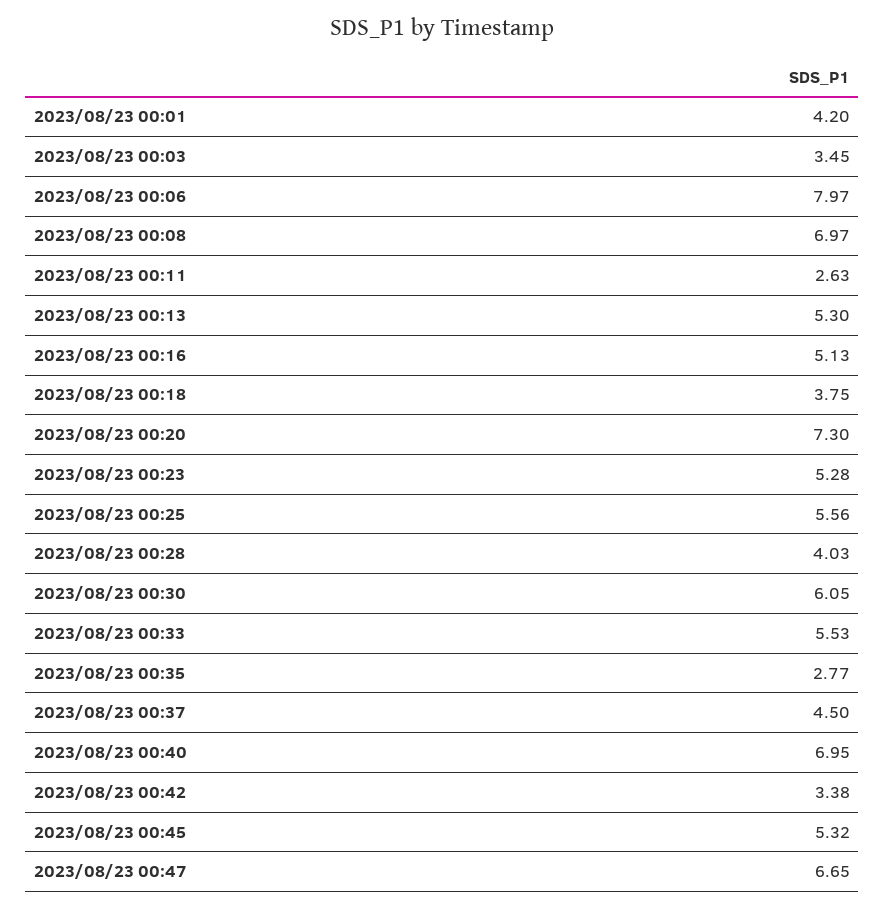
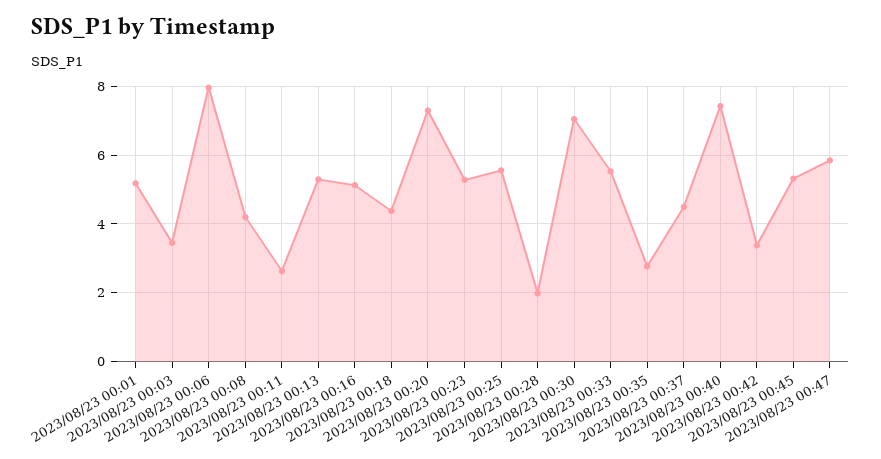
2023/08/23 00:01: 4.2 -> 5.2
2023/08/23 00:08: 6.97 -> 4.2
2023/08/23 00:18: 3.75 -> 4.4
2023/08/23 00:28: 4.03 -> 2
2023/08/23 00:30: 6.05 -> 7
2023/08/23 00:40: 6.95 -> 7.4
2023/08/23 00:47: 6.65 -> 5.8

